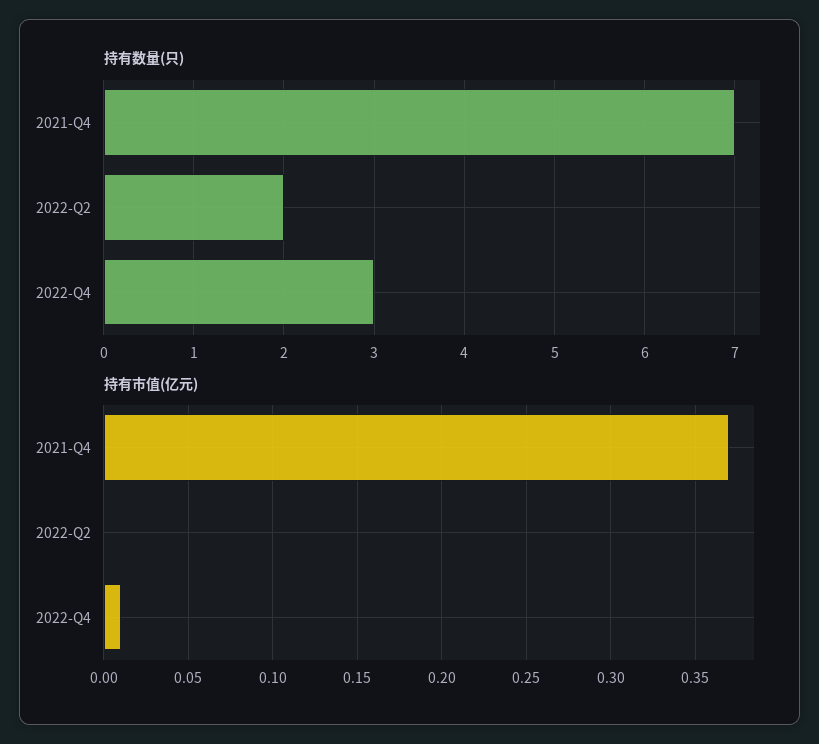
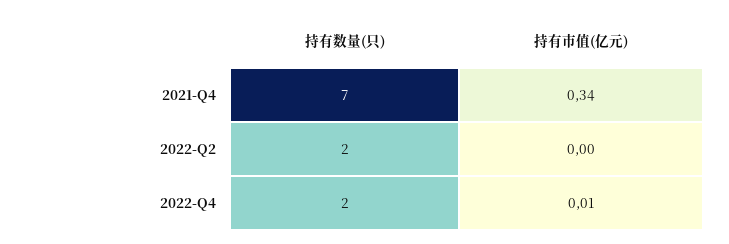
持有数量(只), 2022-Q4: 3 -> 2
持有市值(亿元), 2021-Q4: 0.37 -> 0.34

